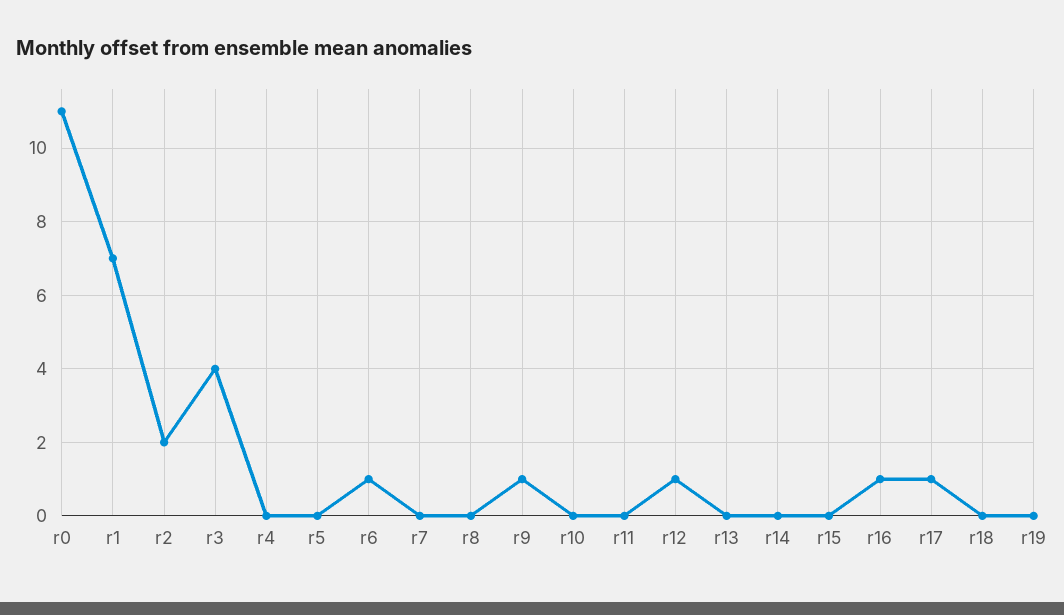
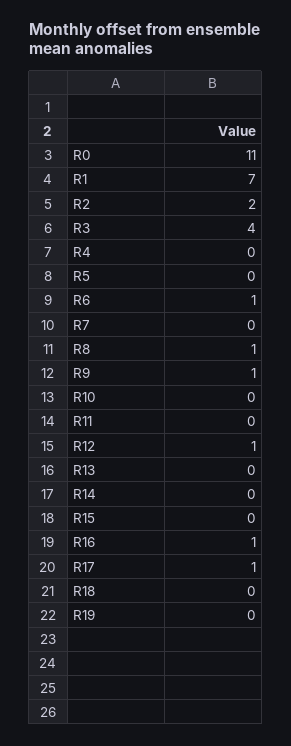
r8: 0 -> 1

